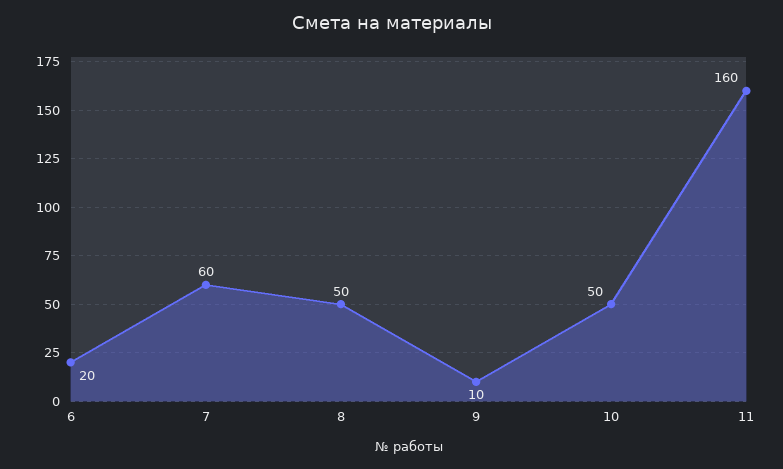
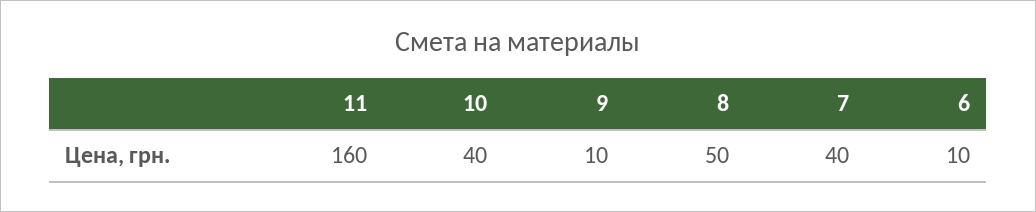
6: 20 -> 10
7: 60 -> 40
10: 50 -> 40

